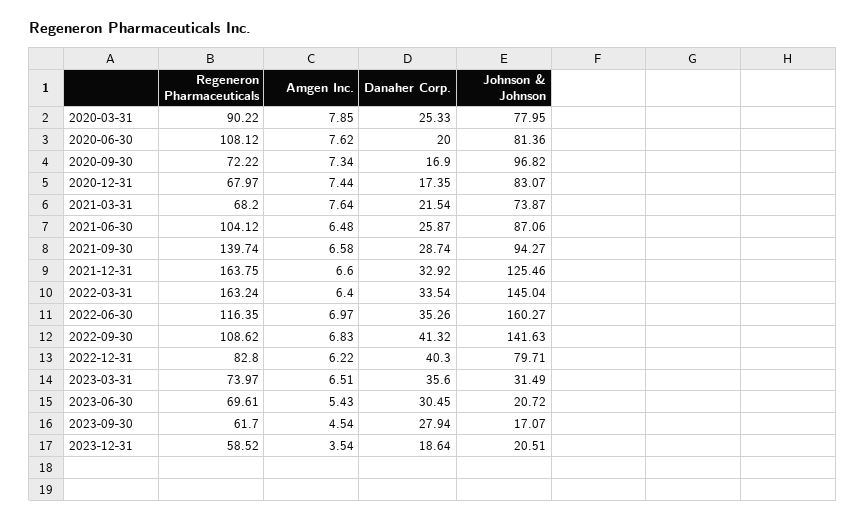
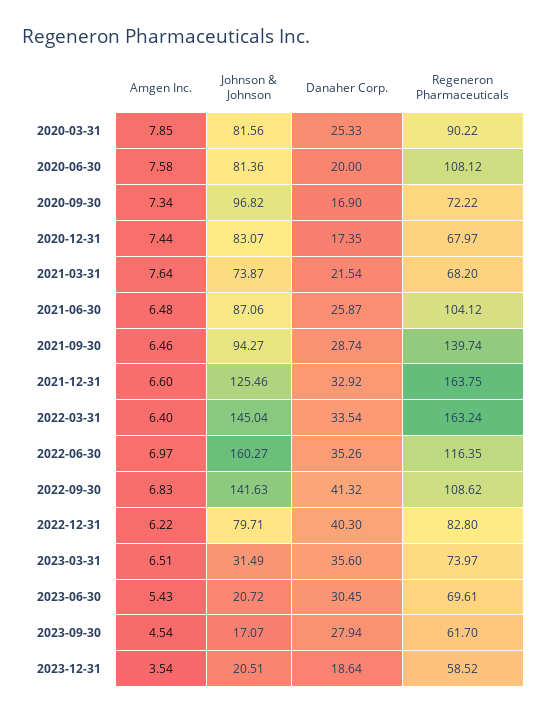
Johnson & Johnson, 2020-03-31: 77.95 -> 81.56
Amgen Inc., 2020-06-30: 7.62 -> 7.58
Amgen Inc., 2021-09-30: 6.58 -> 6.46

